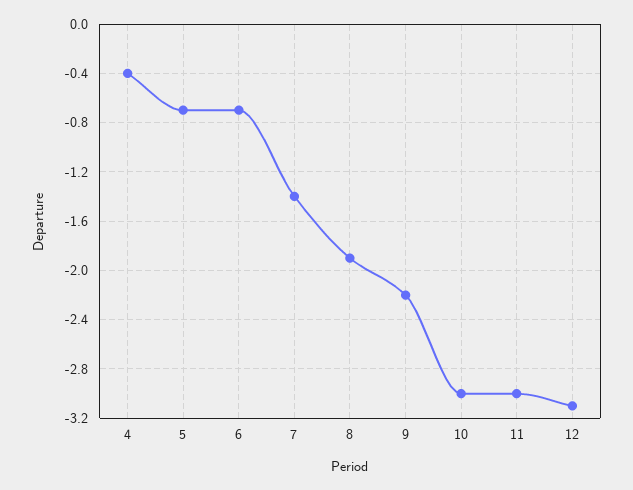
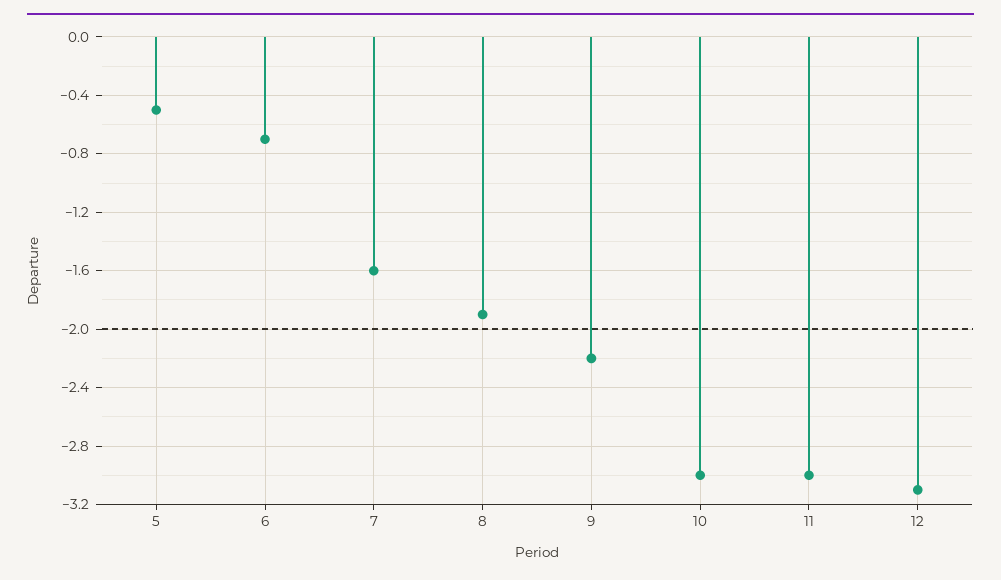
4: -0.4 -> none
5: -0.7 -> -0.5
7: -1.4 -> -1.6

